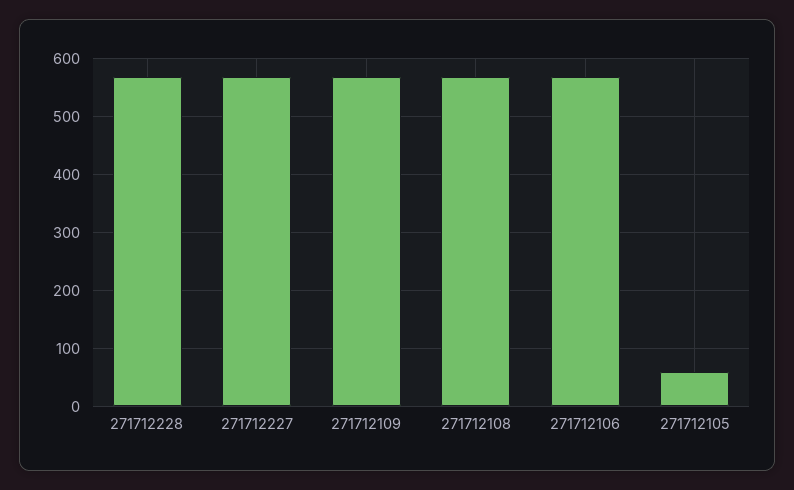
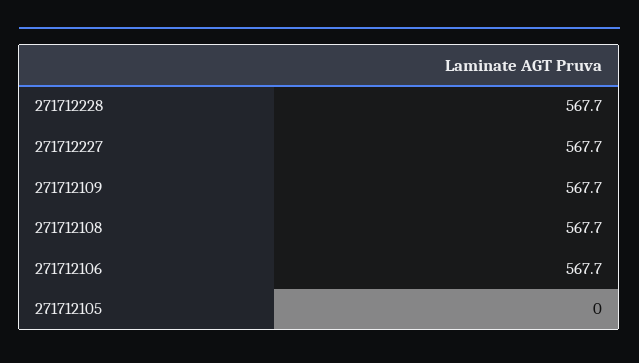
271712105: 60 -> 0

